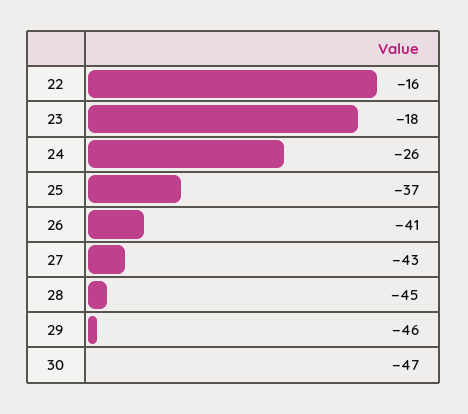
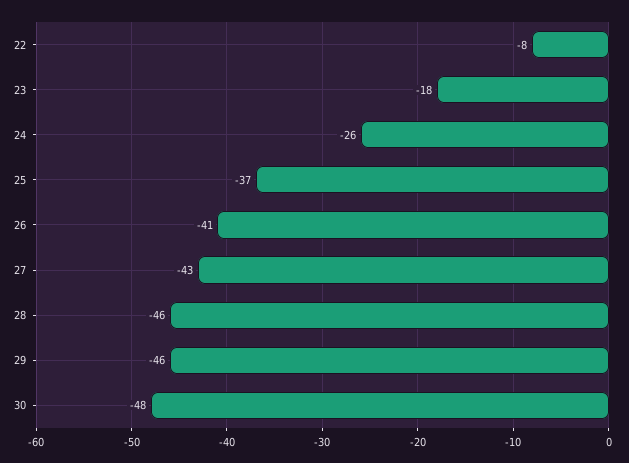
22: -16 -> -8
28: -45 -> -46
30: -47 -> -48

